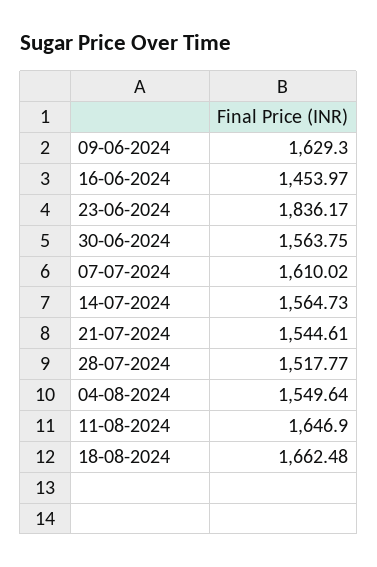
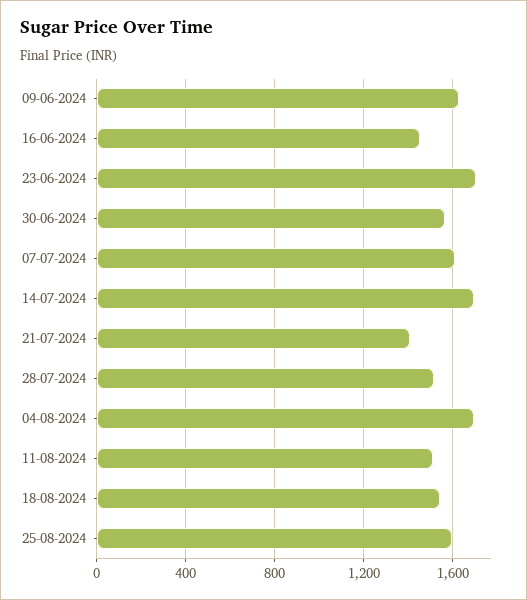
23-06-2024: 1836.17 -> 1700
14-07-2024: 1564.73 -> 1700
21-07-2024: 1544.61 -> 1400
04-08-2024: 1549.64 -> 1700
11-08-2024: 1646.9 -> 1500
18-08-2024: 1662.48 -> 1550
25-08-2024: none -> 1600

